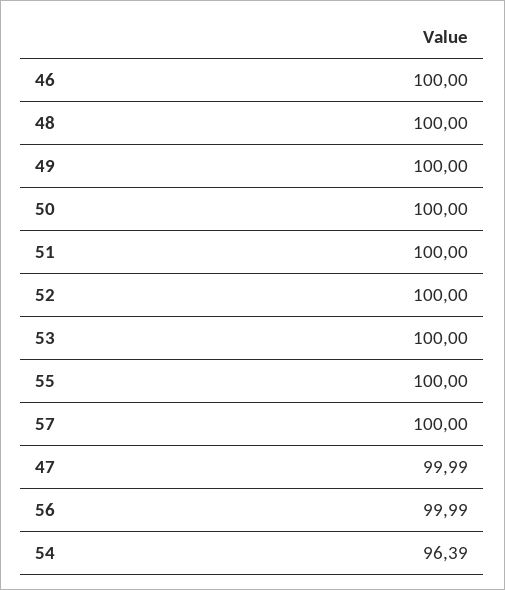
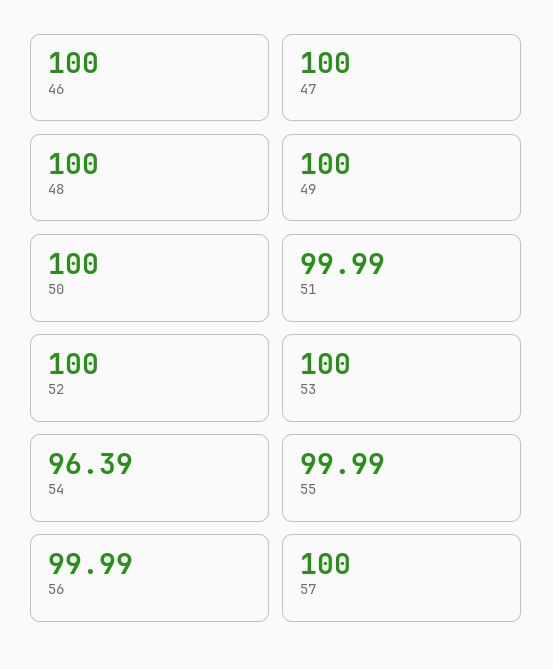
51: 100 -> 99.99
55: 100 -> 99.99
47: 99.99 -> 100

